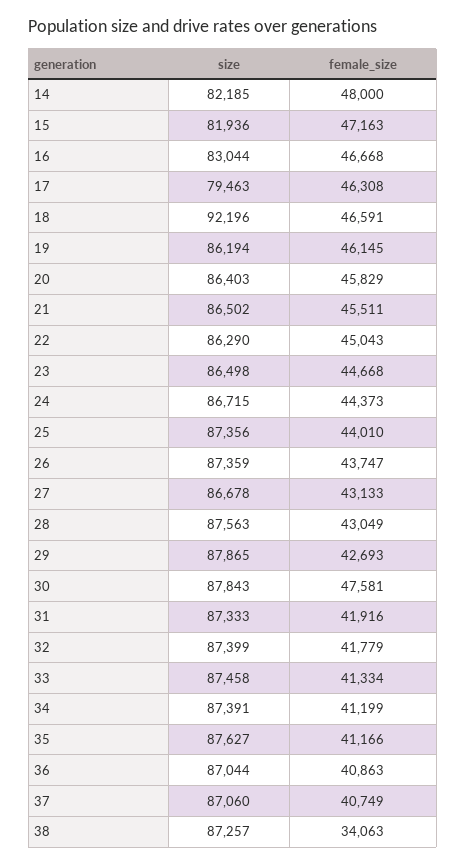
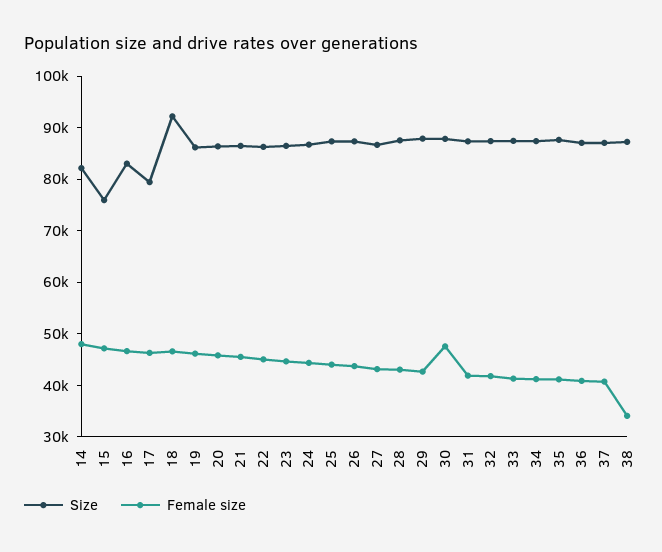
size, 15: 81936 -> 76000

